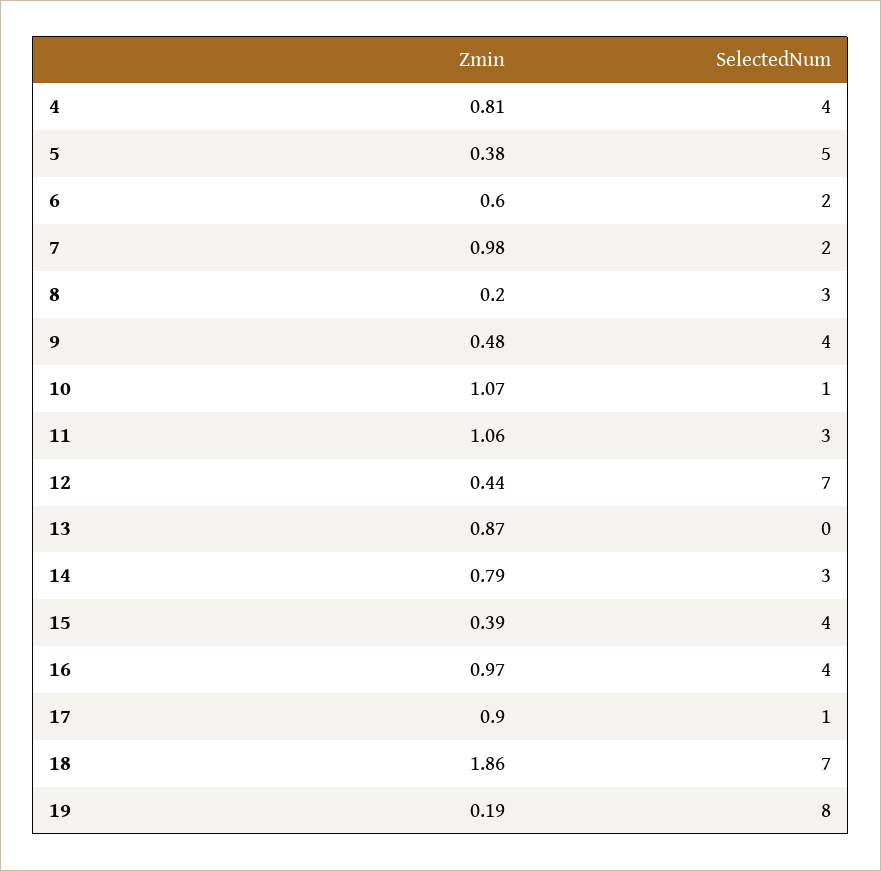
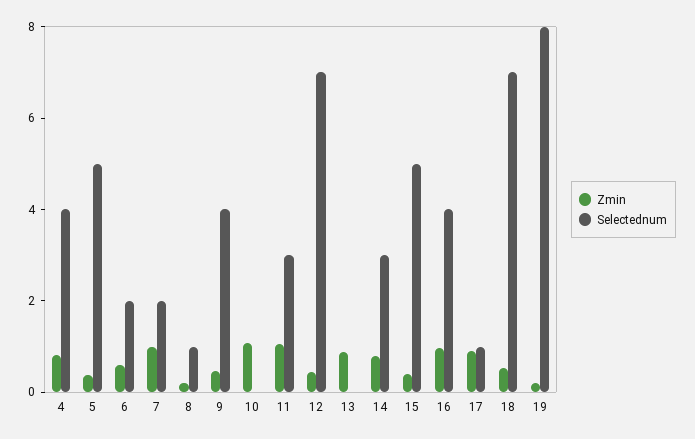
SelectedNum, 8: 3 -> 1
SelectedNum, 10: 1 -> 0
SelectedNum, 15: 4 -> 5
Zmin, 18: 1.86 -> 0.5

